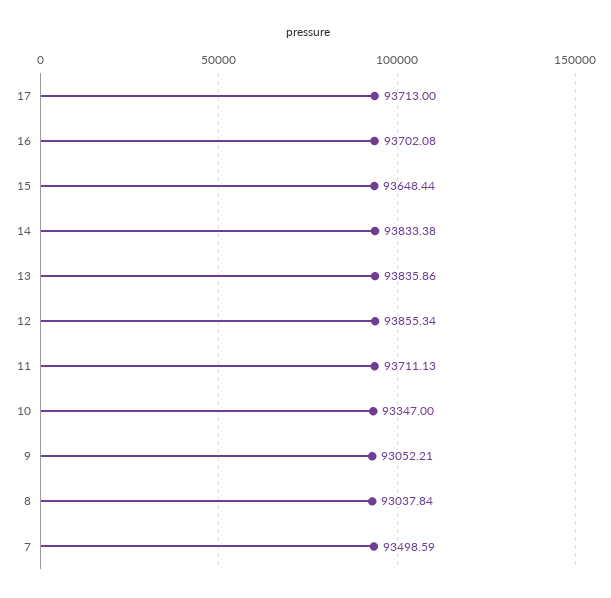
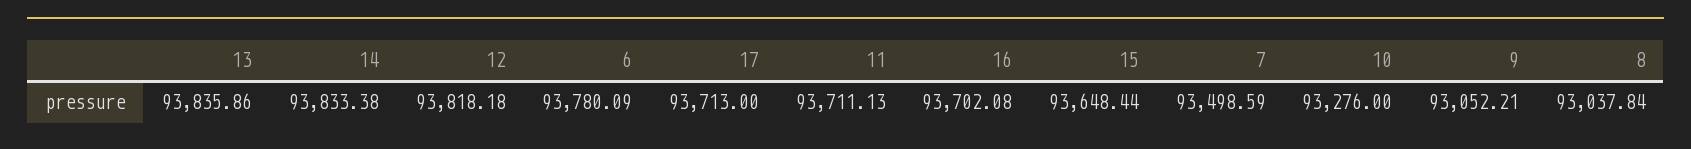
12: 93855.34 -> 93818.18
10: 93347 -> 93276
6: none -> 93780.09

